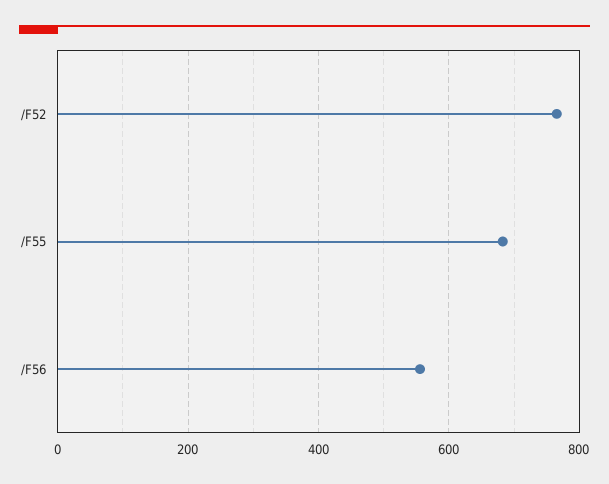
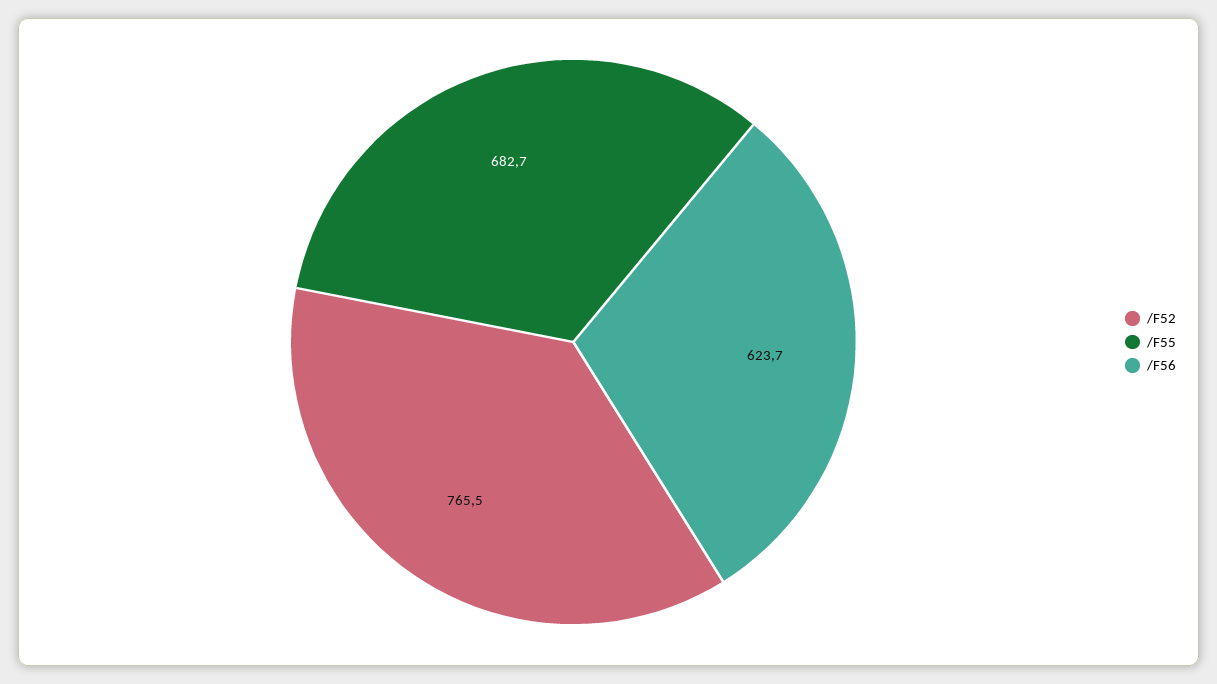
/F56: 560 -> 623.7

